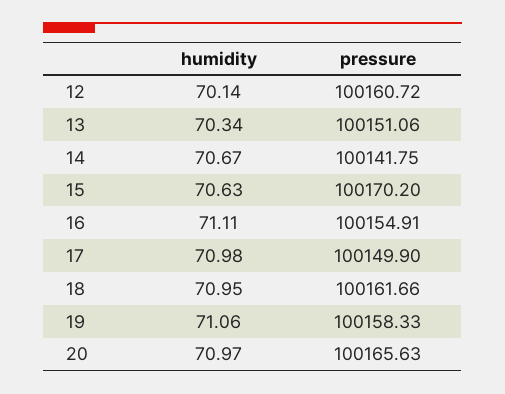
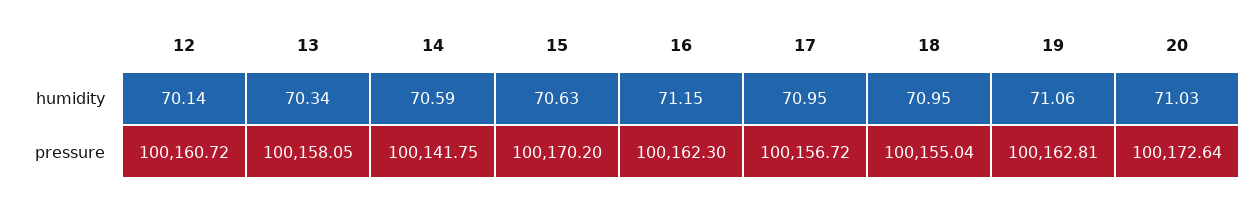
pressure, 13: 100151.06 -> 100158.05
humidity, 14: 70.67 -> 70.59
humidity, 16: 71.11 -> 71.15
pressure, 16: 100154.91 -> 100162.3
humidity, 17: 70.98 -> 70.95
pressure, 17: 100149.9 -> 100156.72
pressure, 18: 100161.66 -> 100155.04
pressure, 19: 100158.33 -> 100162.81
humidity, 20: 70.97 -> 71.03
pressure, 20: 100165.63 -> 100172.64

